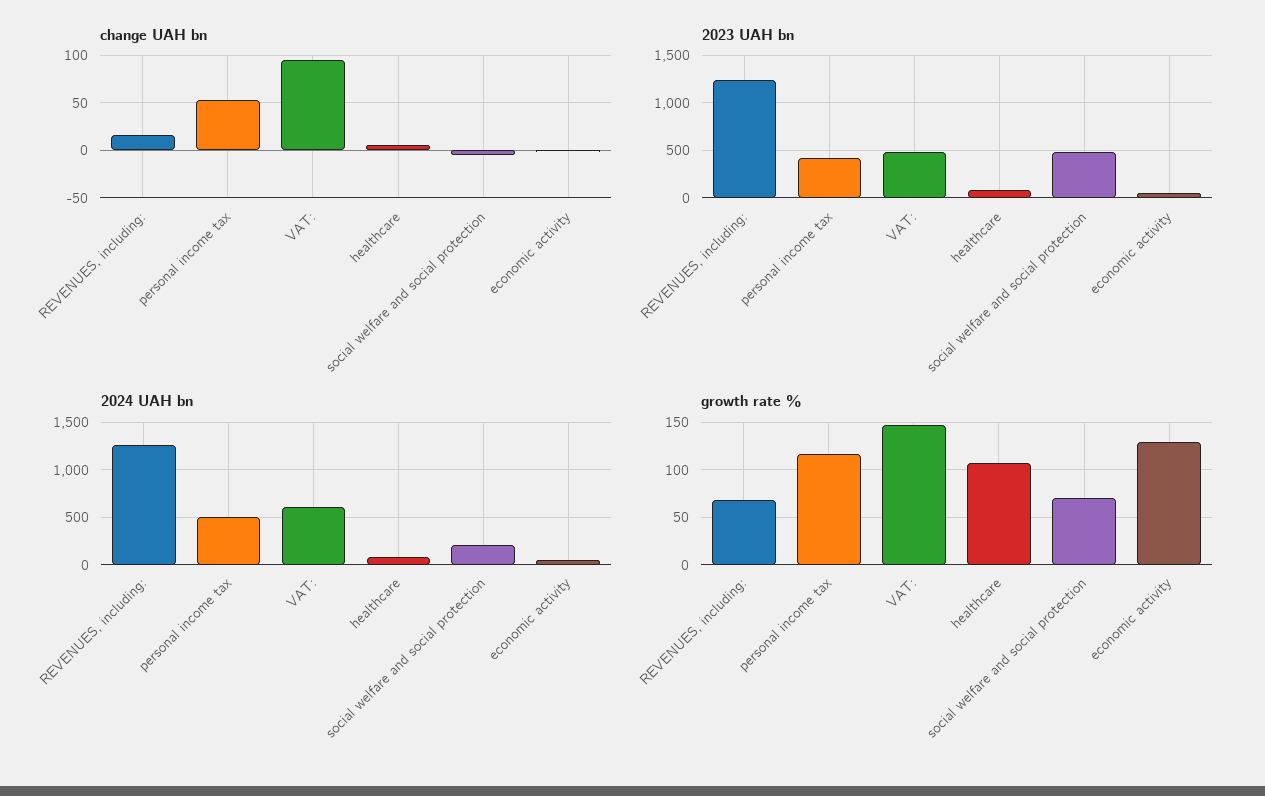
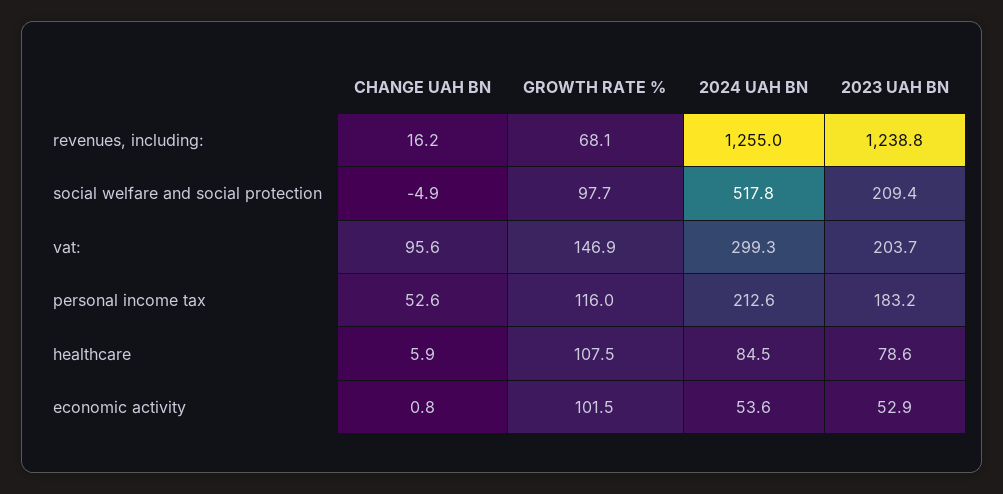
2023 UAH bn, personal income tax: 400 -> 183.2
2023 UAH bn, VAT:: 500 -> 203.7
2023 UAH bn, social welfare and social protection: 500 -> 209.4
2024 UAH bn, personal income tax: 500 -> 212.6
2024 UAH bn, VAT:: 600 -> 299.3
2024 UAH bn, social welfare and social protection: 200 -> 517.8
growth rate %, social welfare and social protection: 70 -> 97.7
growth rate %, economic activity: 130 -> 101.5

